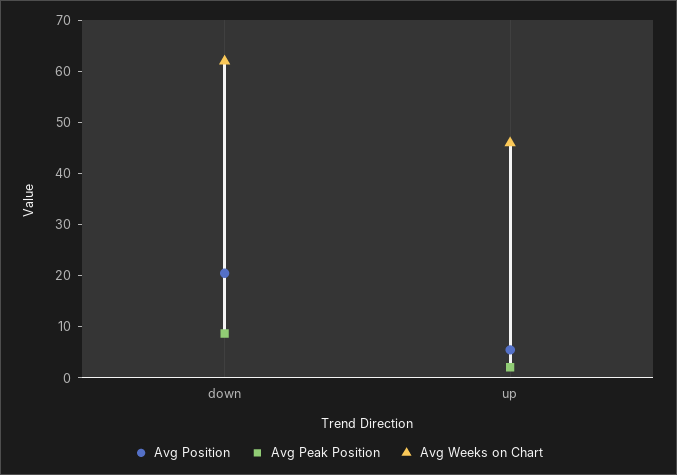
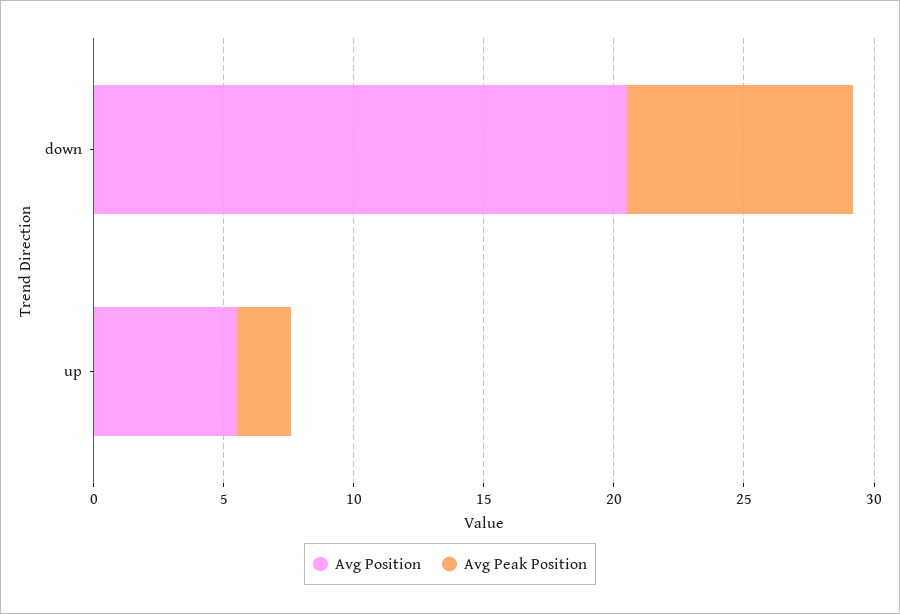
Avg Weeks on Chart, down: 62 -> none
Avg Weeks on Chart, up: 46 -> none

